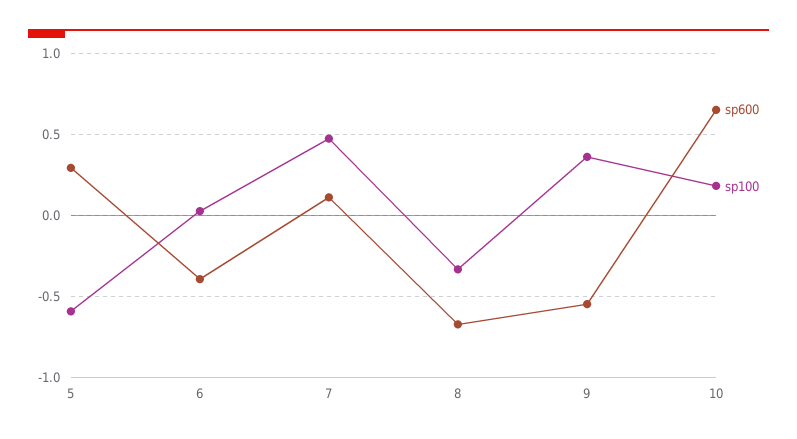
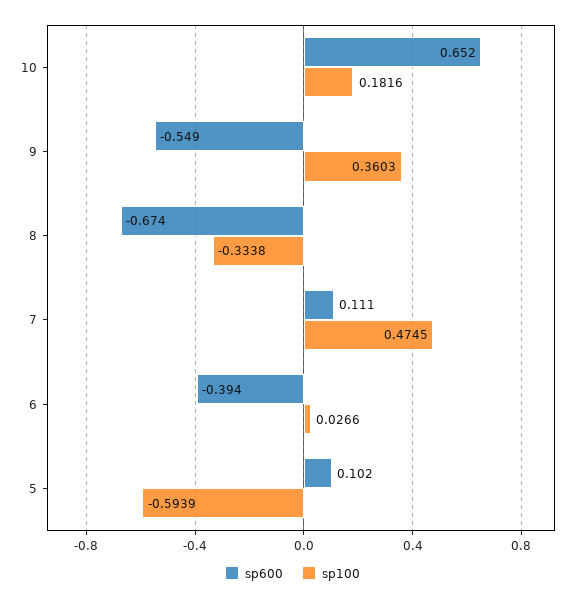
sp600, 5: 0.3 -> 0.102

